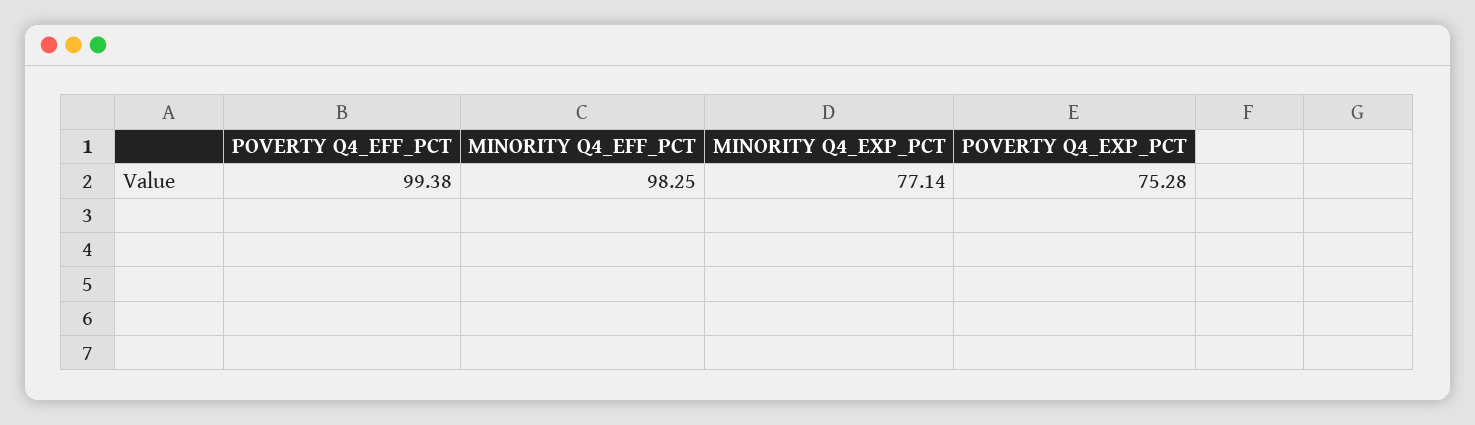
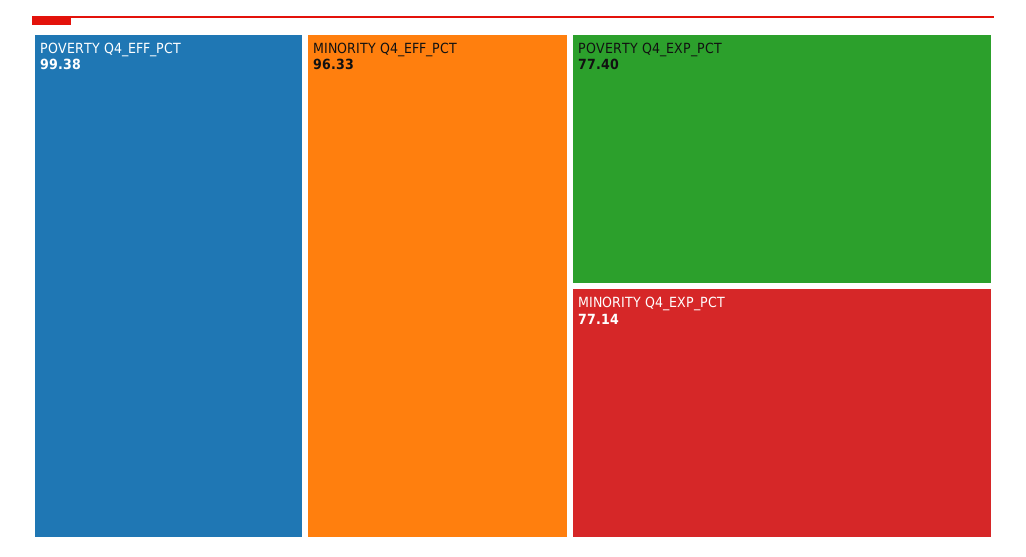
MINORITY Q4_EFF_PCT: 98.25 -> 96.33
POVERTY Q4_EXP_PCT: 75.28 -> 77.4

